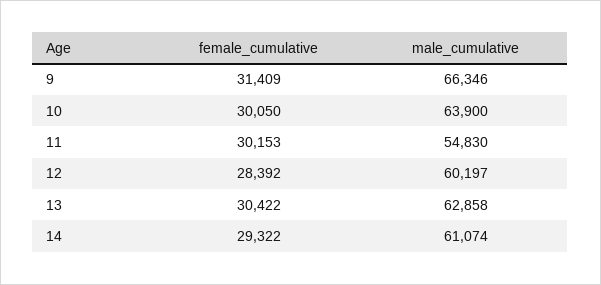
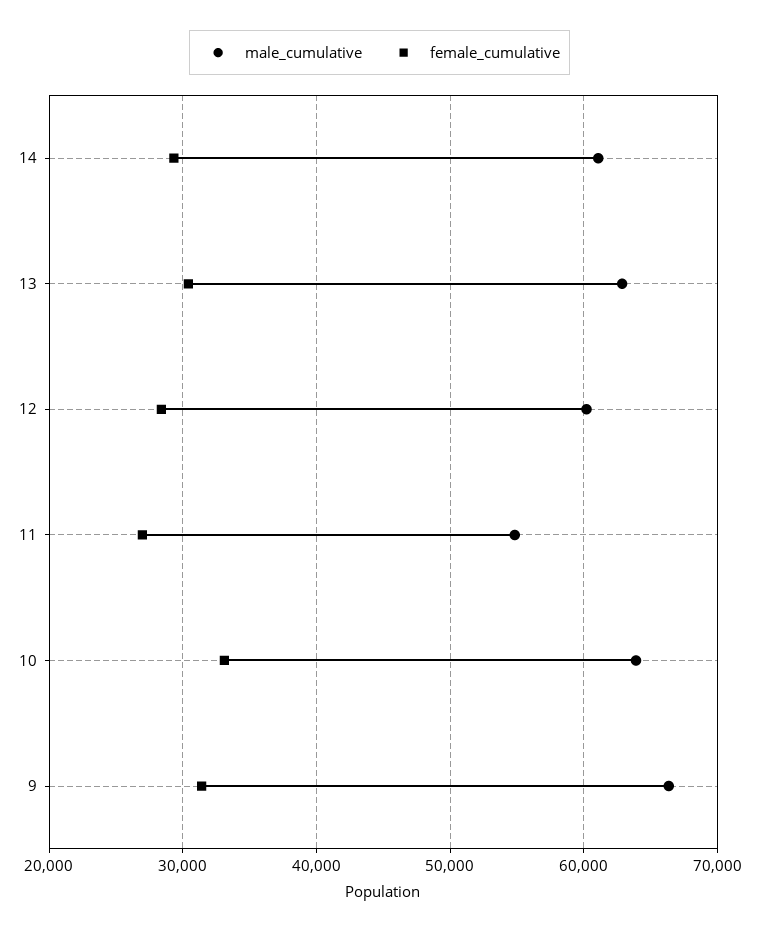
female_cumulative, 10: 30050 -> 33000
female_cumulative, 11: 30153 -> 27000

